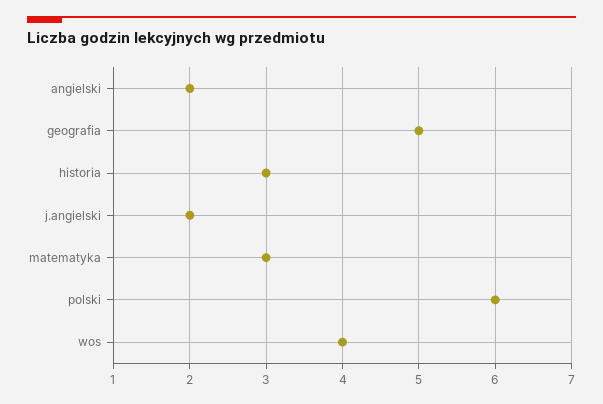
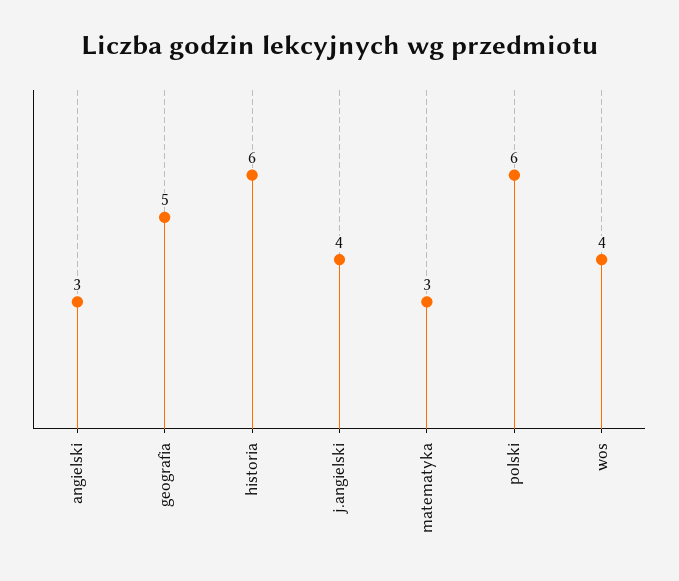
angielski: 2 -> 3
historia: 3 -> 6
j.angielski: 2 -> 4

